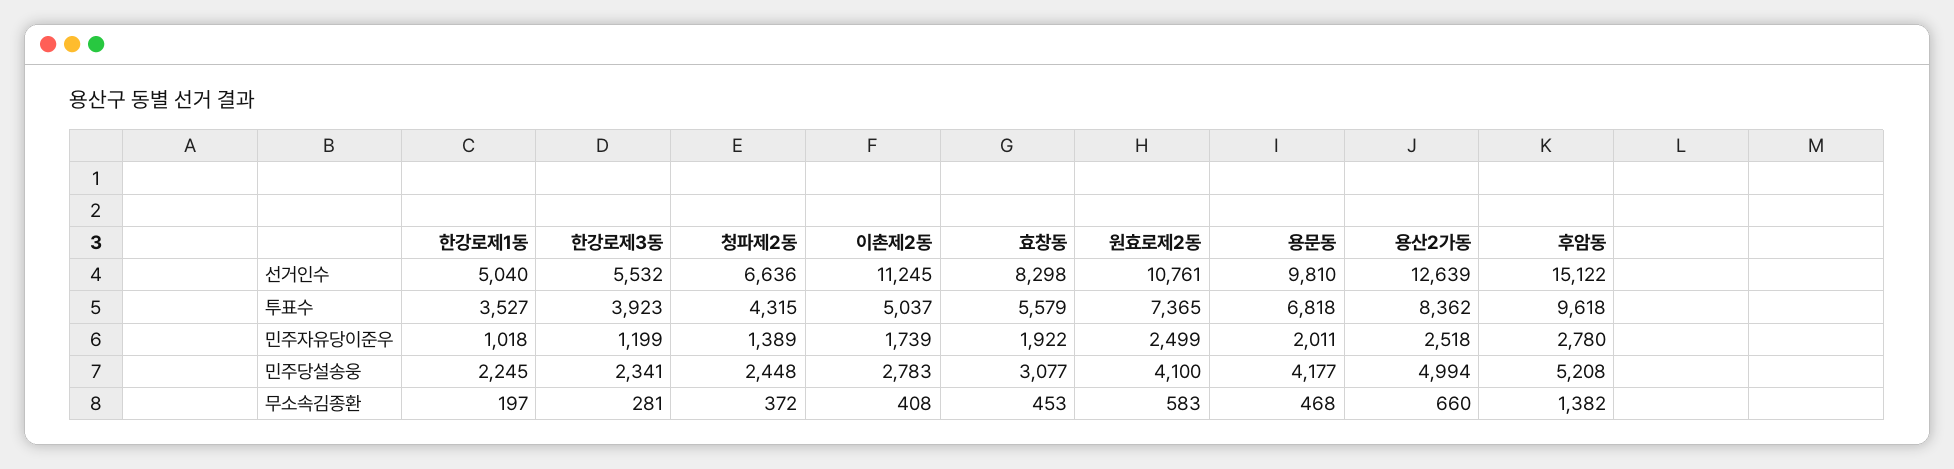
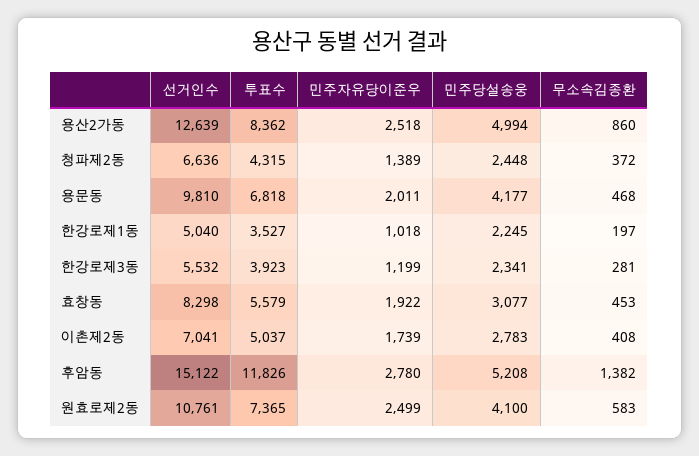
이촌제2동, 선거인수: 11245 -> 7041
후암동, 투표수: 9618 -> 11826
용산2가동, 무소속김종환: 660 -> 860

